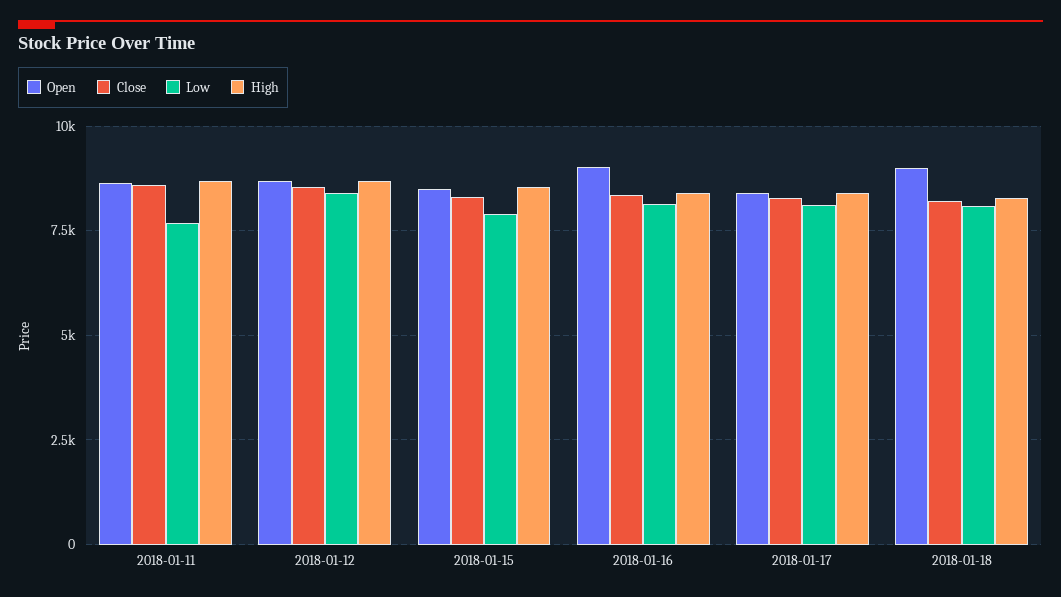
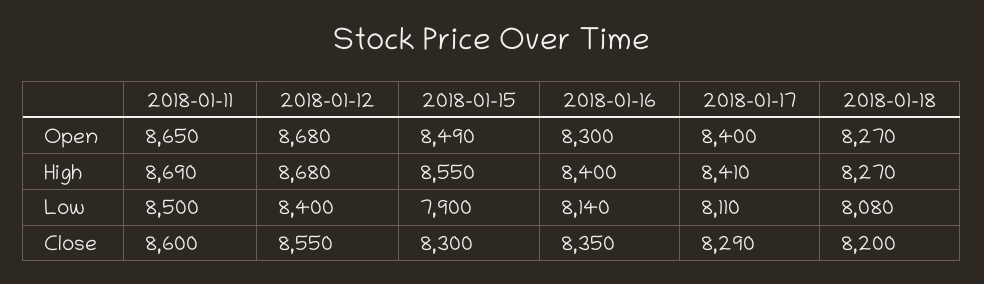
Low, 2018-01-11: 7750 -> 8500
Open, 2018-01-16: 9000 -> 8300
Open, 2018-01-18: 9000 -> 8270

